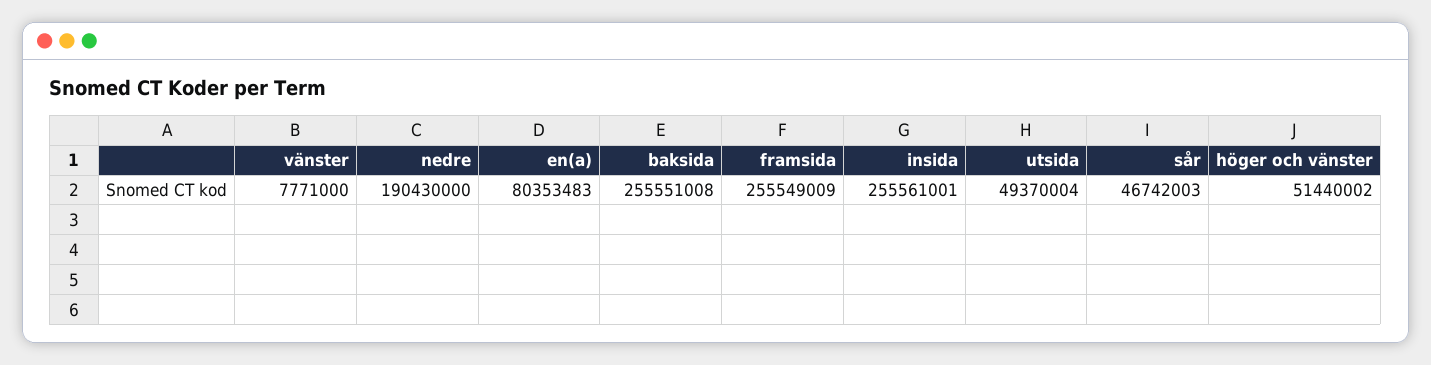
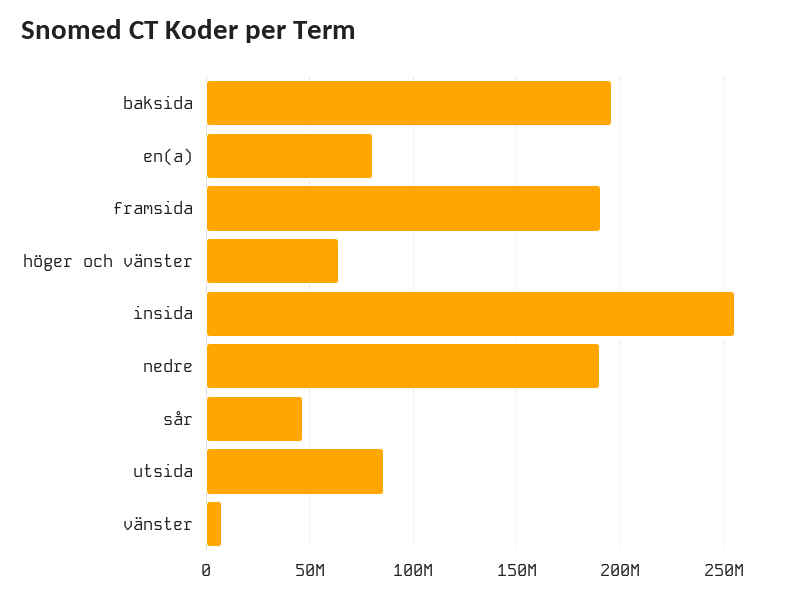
baksida: 255551008 -> 195000000
framsida: 255549009 -> 190000000
utsida: 49370004 -> 85000000
höger och vänster: 51440002 -> 65000000

